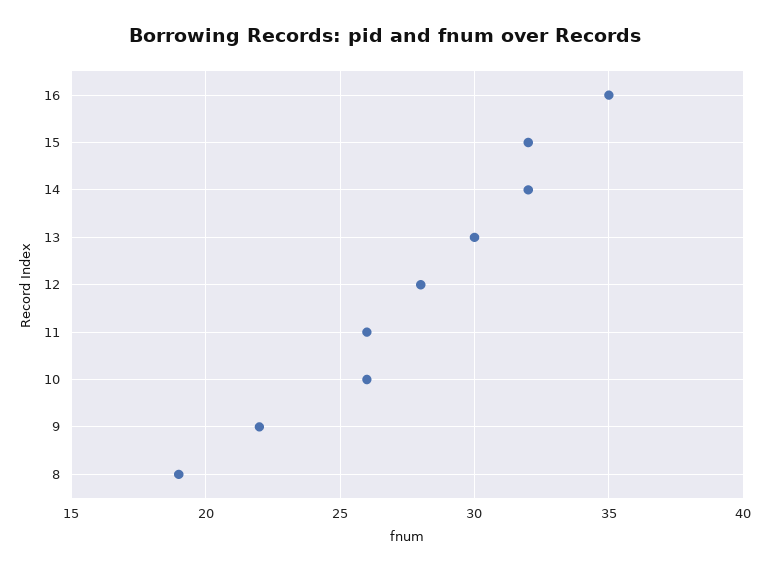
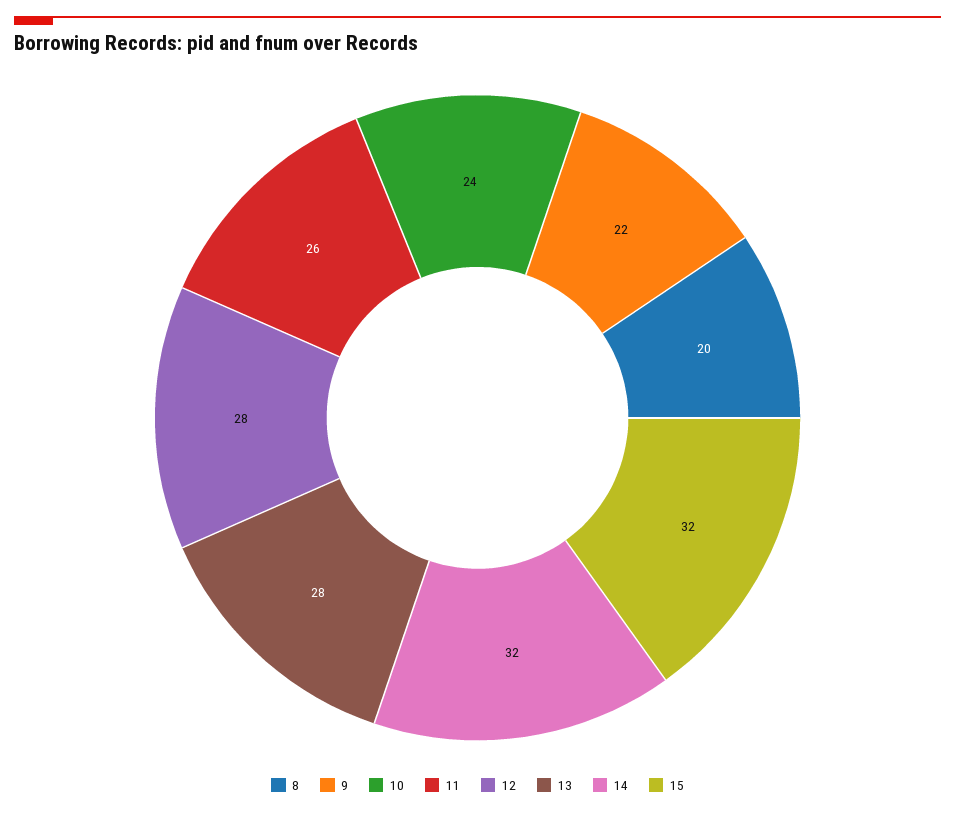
16: 35 -> none
13: 30 -> 28
10: 26 -> 24
8: 19 -> 20

